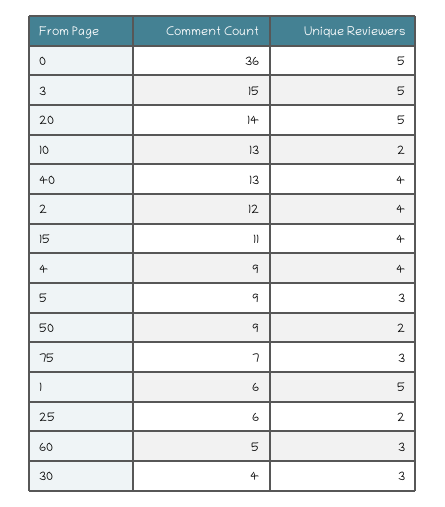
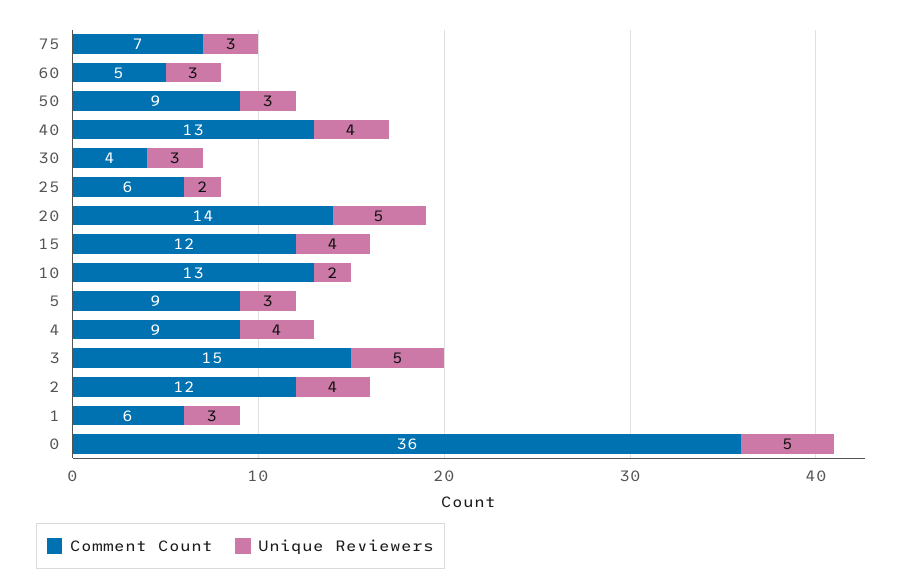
Comment Count, 15: 11 -> 12
Unique Reviewers, 50: 2 -> 3
Unique Reviewers, 1: 5 -> 3

